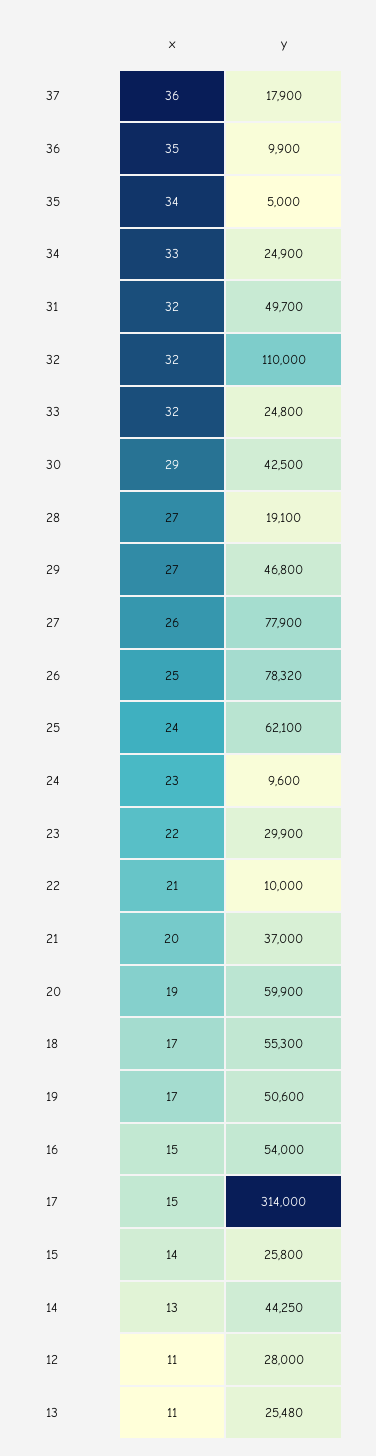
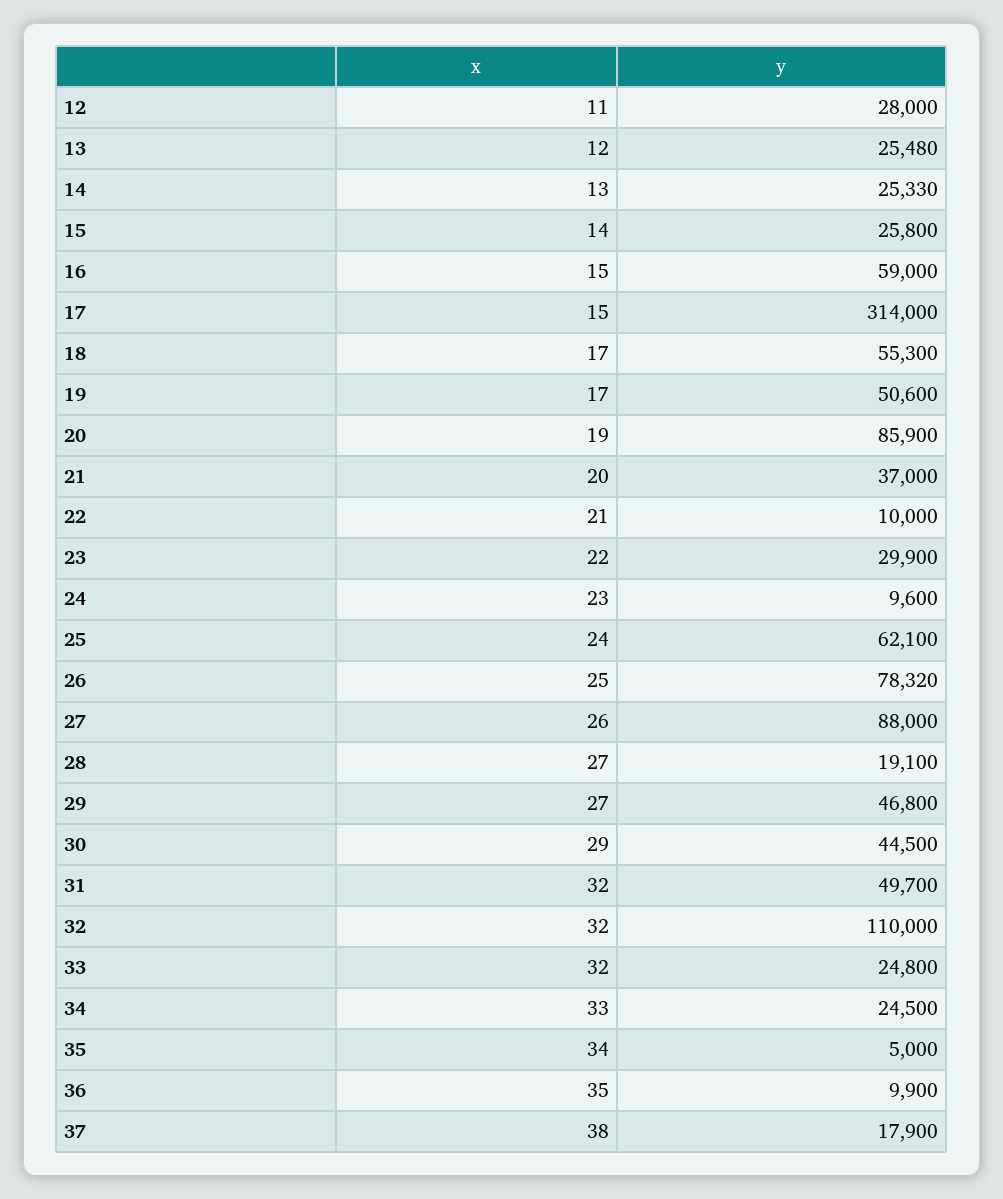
x, 37: 36 -> 38
y, 34: 24900 -> 24500
y, 30: 42500 -> 44500
y, 27: 77900 -> 88000
y, 20: 59900 -> 85900
y, 16: 54000 -> 59000
y, 14: 44250 -> 25330
x, 13: 11 -> 12

